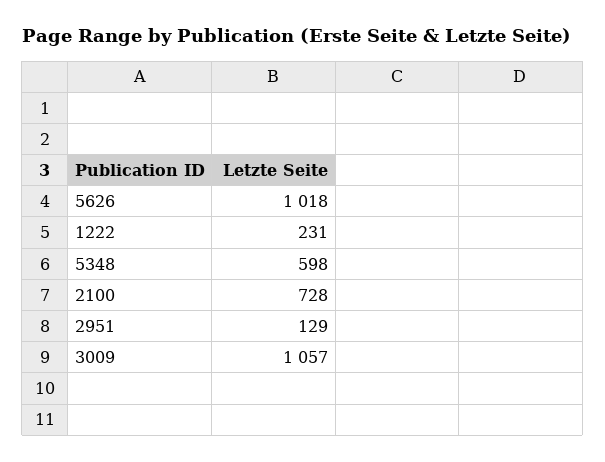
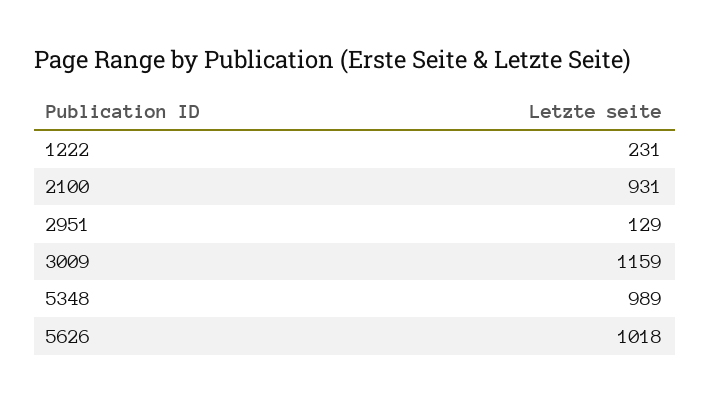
5348: 598 -> 989
2100: 728 -> 931
3009: 1057 -> 1159

